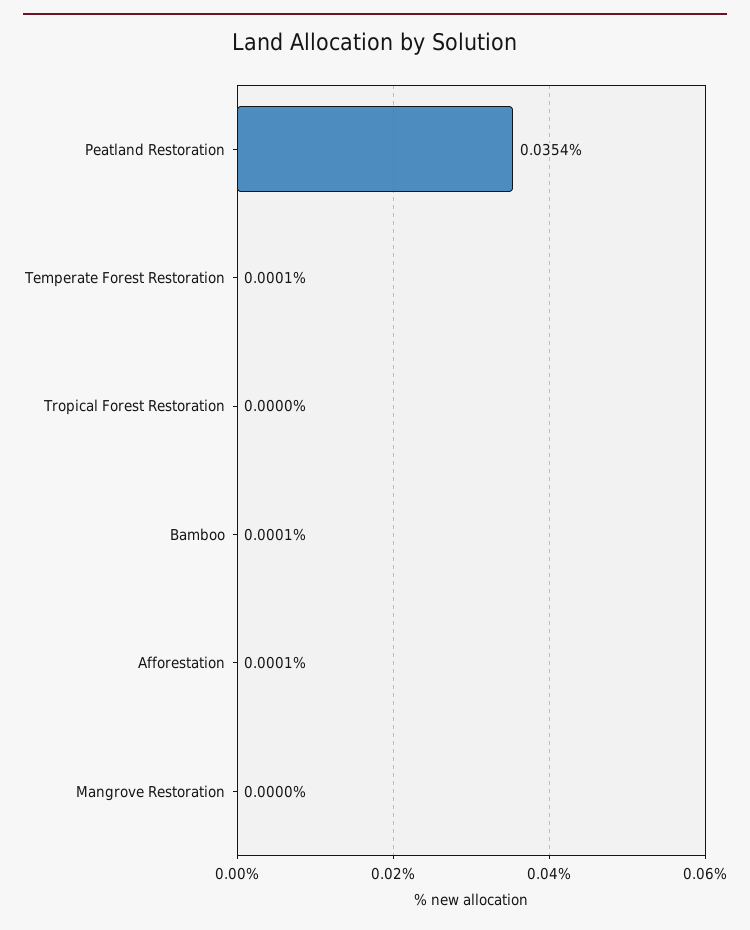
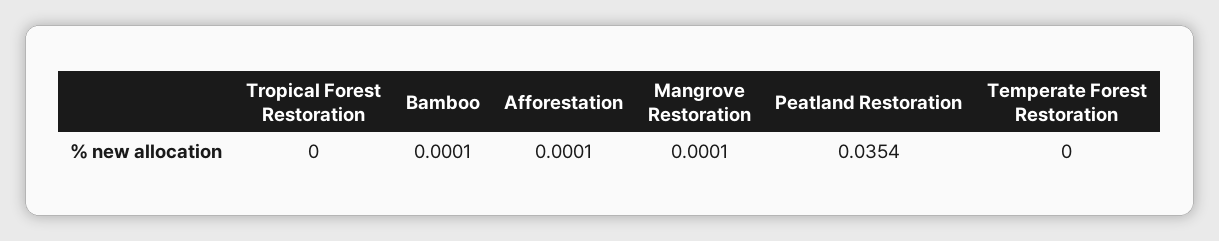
Temperate Forest Restoration: 0.0001 -> 0
Mangrove Restoration: 0 -> 0.0001

